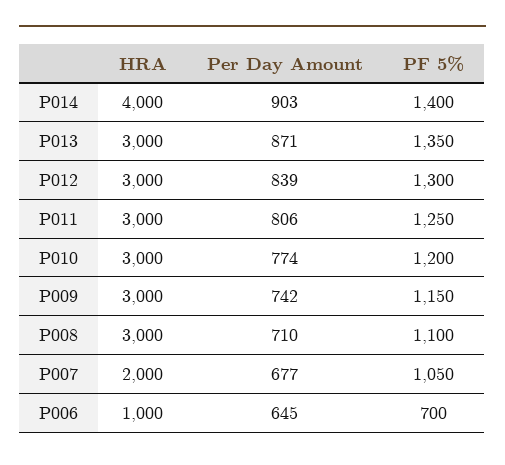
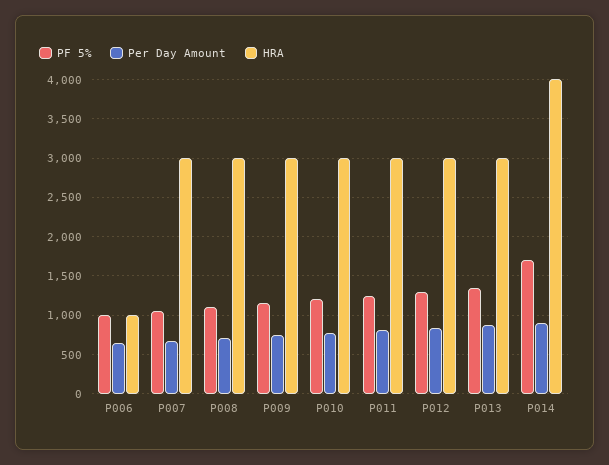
PF 5%, P014: 1400 -> 1700
HRA, P007: 2000 -> 3000
PF 5%, P006: 700 -> 1000

